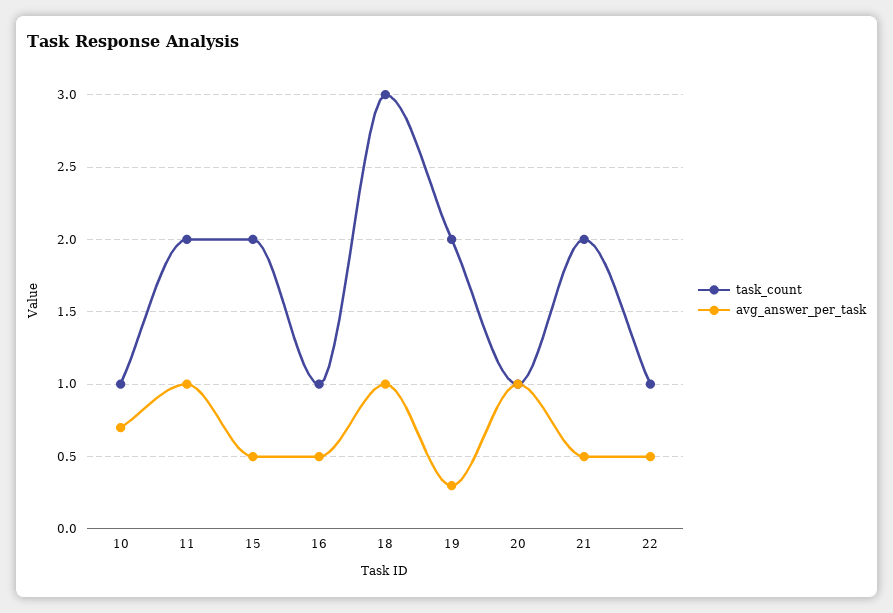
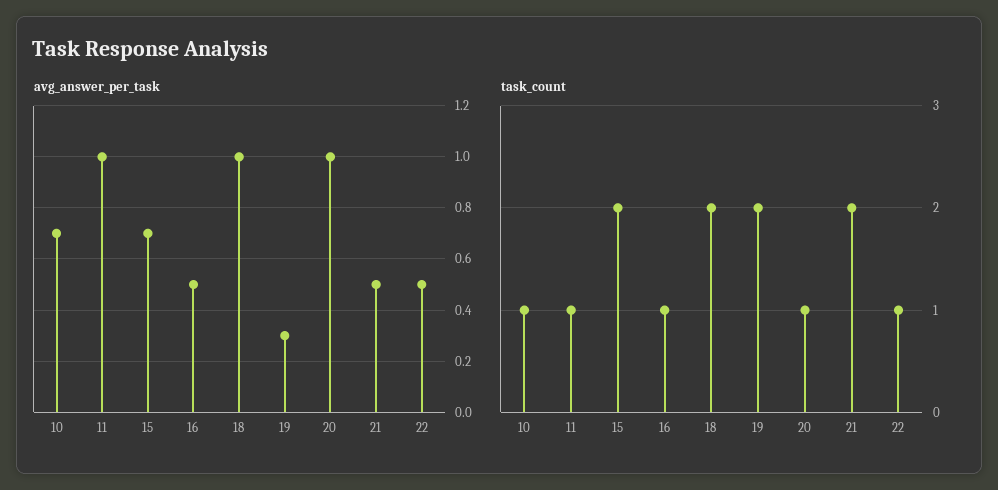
task_count, 11: 2 -> 1
avg_answer_per_task, 15: 0.5 -> 0.7
task_count, 18: 3 -> 2

